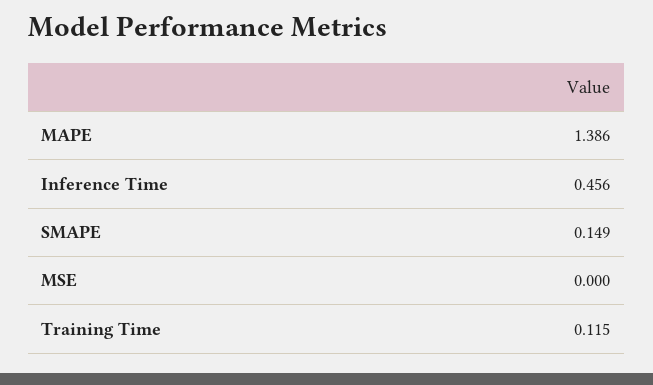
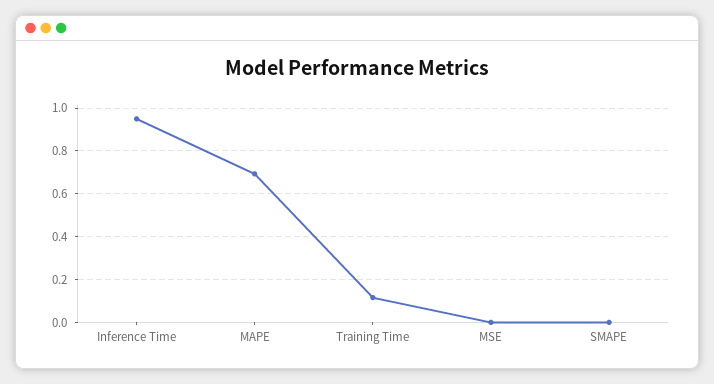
MAPE: 1.386 -> 0.7
Inference Time: 0.456 -> 0.95
SMAPE: 0.149 -> 0

